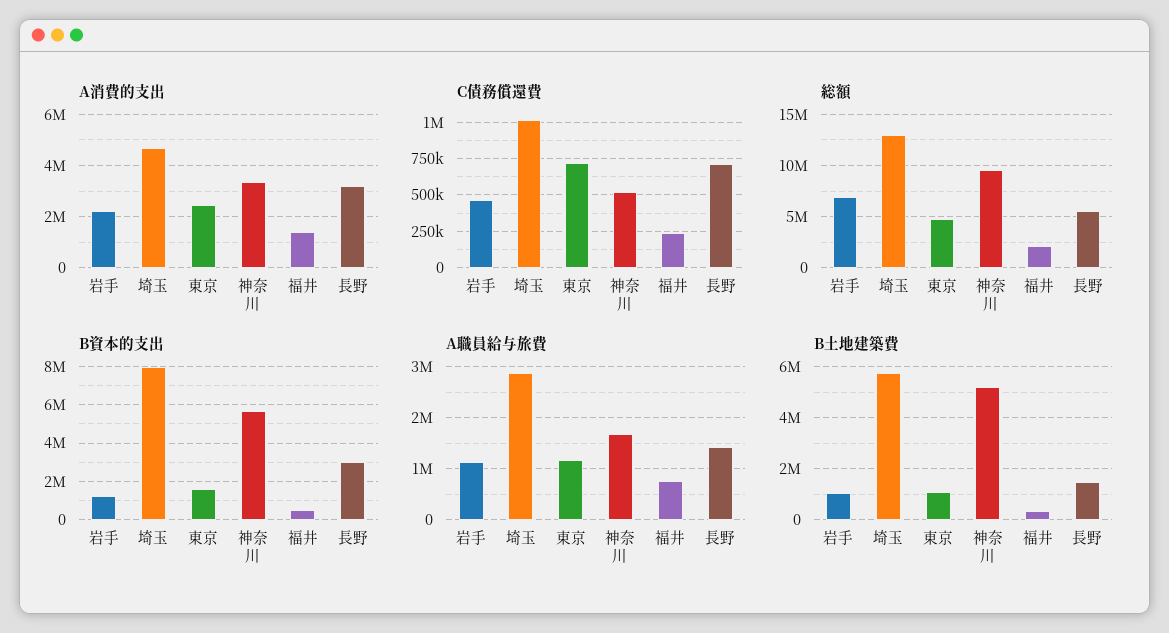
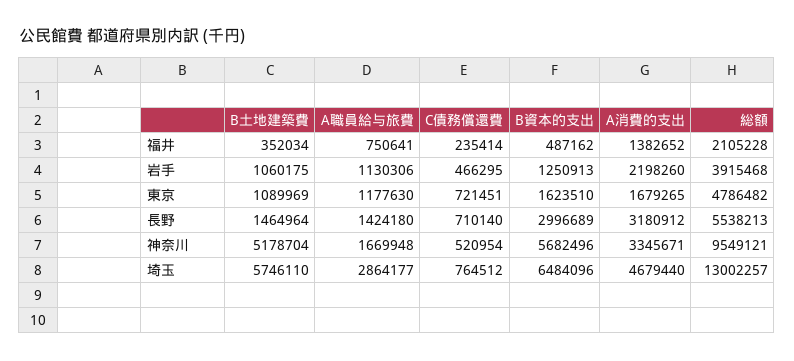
A消費的支出, 東京: 2500000 -> 1679265
C債務償還費, 埼玉: 1000000 -> 764512
総額, 岩手: 7000000 -> 3915468
B資本的支出, 埼玉: 8000000 -> 6484096

